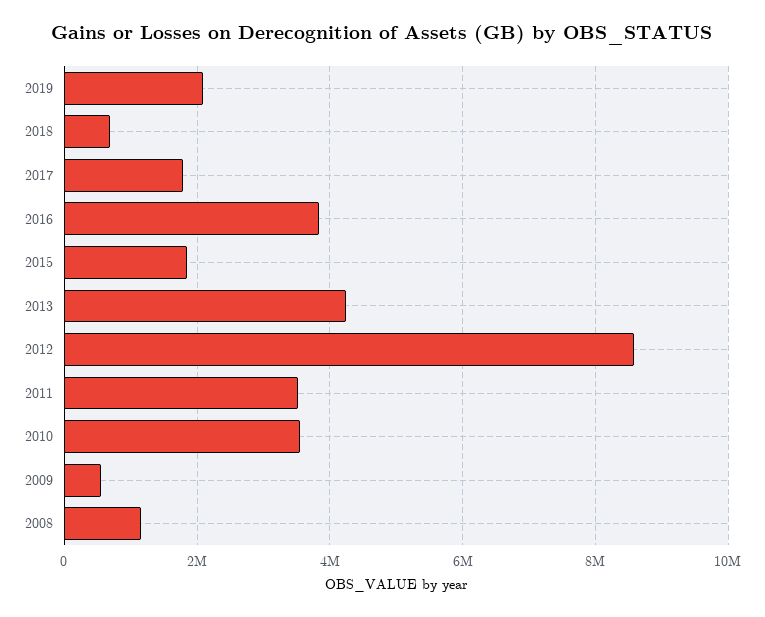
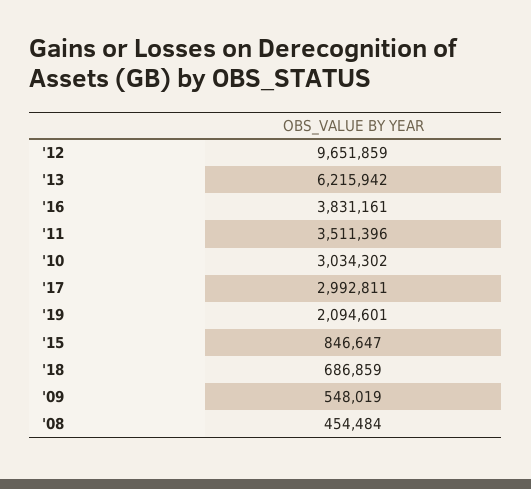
2017: 1800000 -> 2992811
2015: 1800000 -> 846647
2013: 4200000 -> 6215942
2012: 8600000 -> 9651859
2010: 3600000 -> 3034302
2008: 1200000 -> 454484

